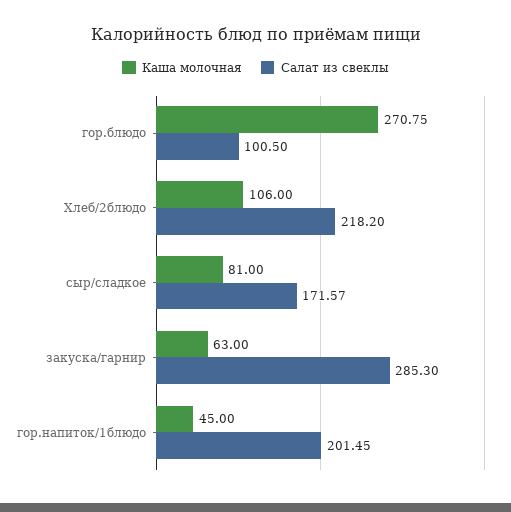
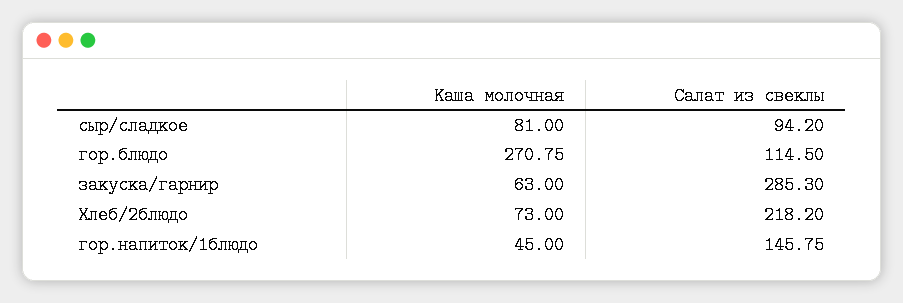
Салат из свеклы, гор.блюдо: 100.5 -> 114.5
Каша молочная, Хлеб/2блюдо: 106 -> 73
Салат из свеклы, сыр/сладкое: 171.57 -> 94.2
Салат из свеклы, гор.напиток/1блюдо: 201.45 -> 145.75

